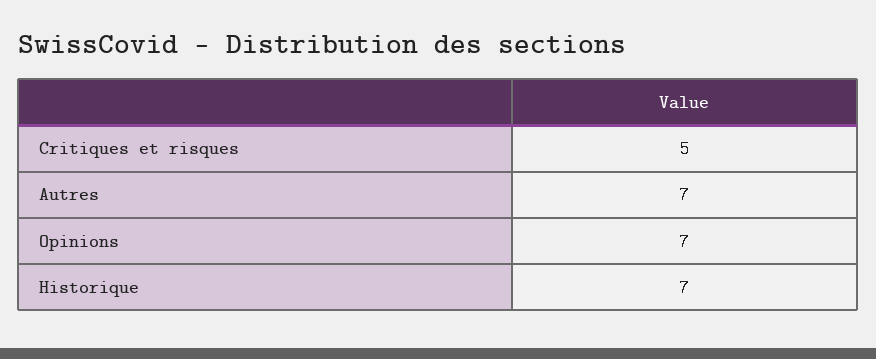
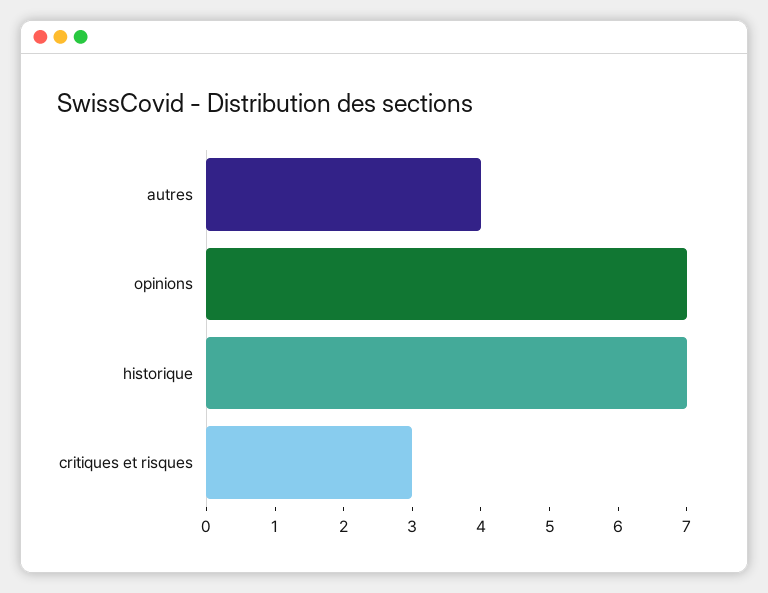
Critiques et risques: 5 -> 3
Autres: 7 -> 4

